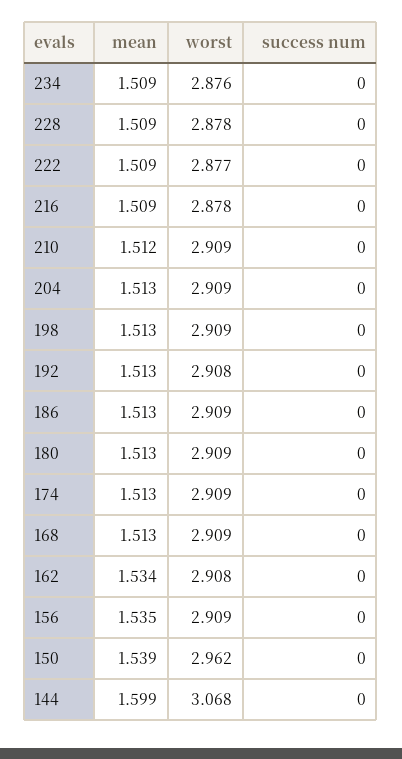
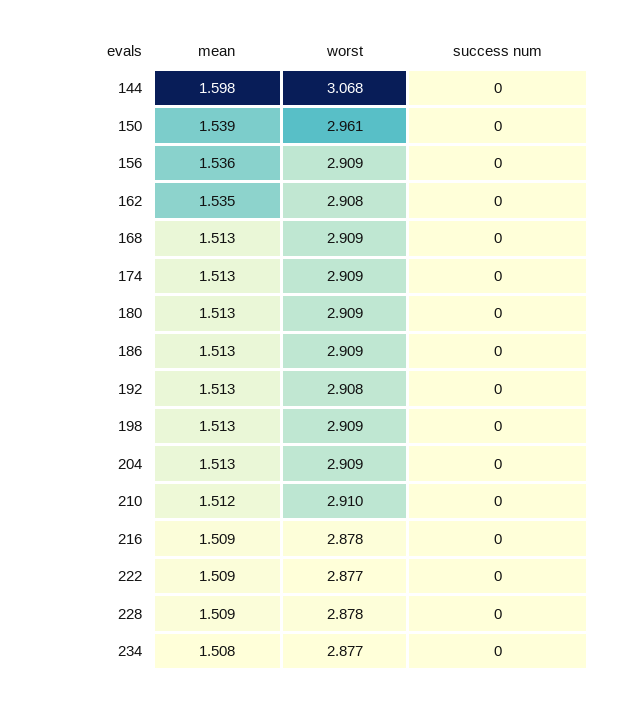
mean, 234: 1.509 -> 1.508
worst, 234: 2.876 -> 2.877
worst, 210: 2.909 -> 2.91
mean, 162: 1.534 -> 1.535
mean, 156: 1.535 -> 1.536
worst, 150: 2.962 -> 2.961
mean, 144: 1.599 -> 1.598

